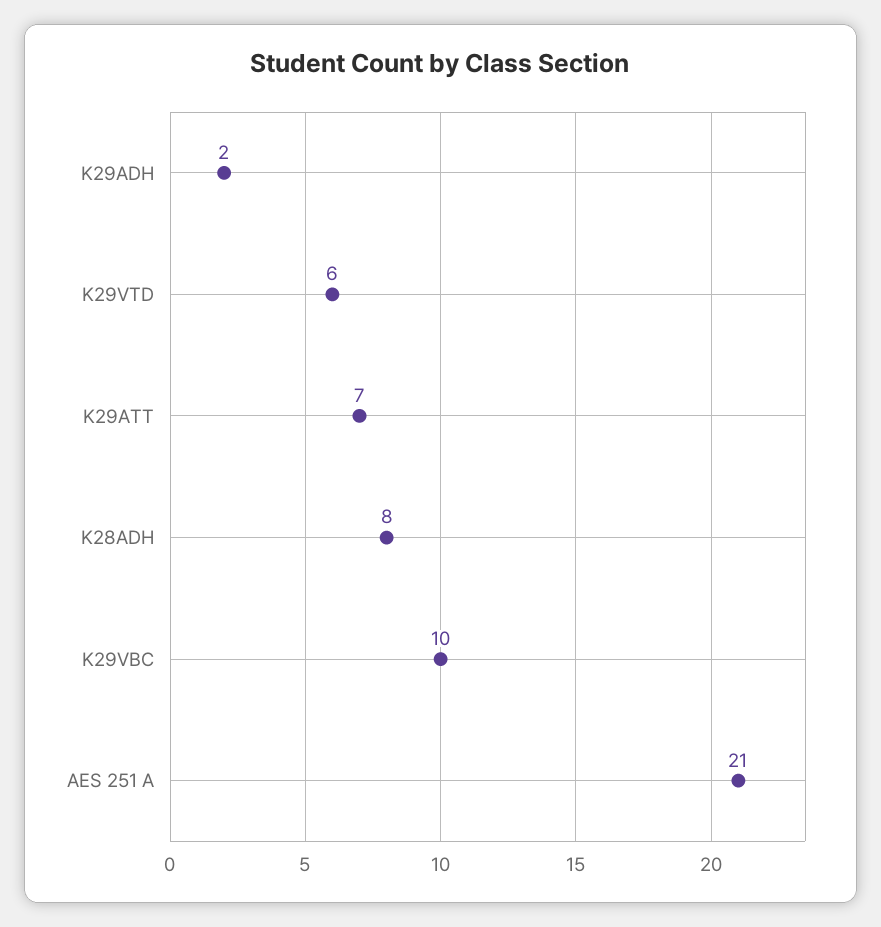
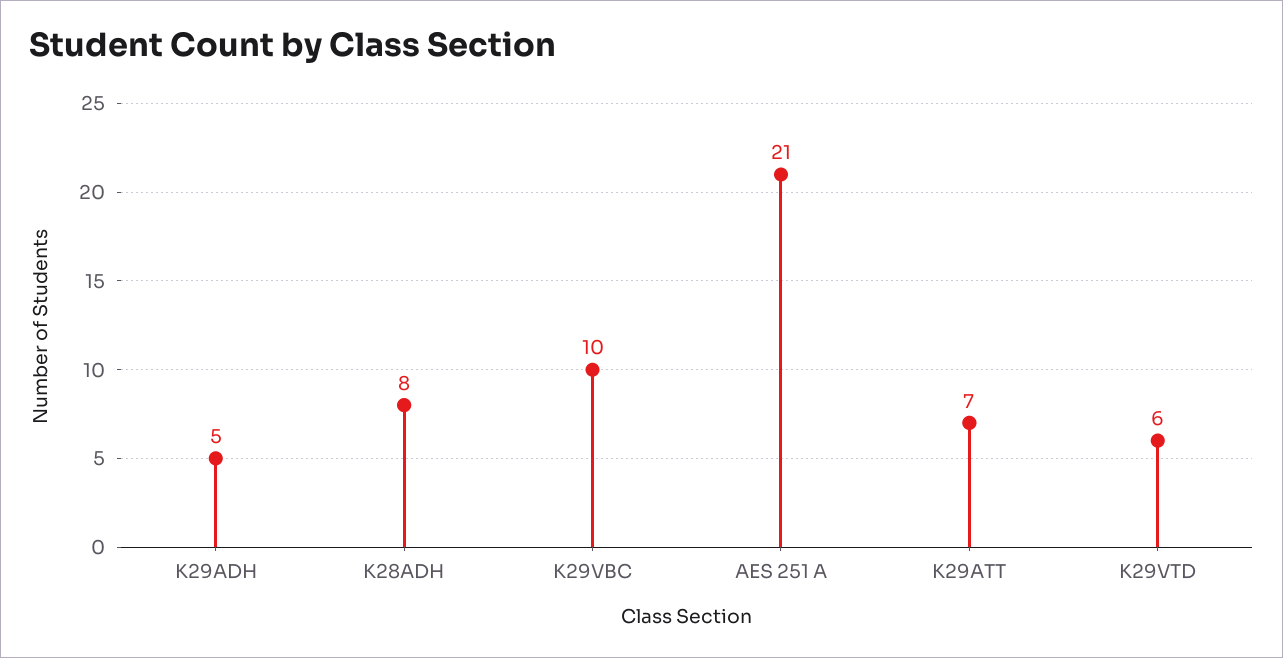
K29ADH: 2 -> 5

